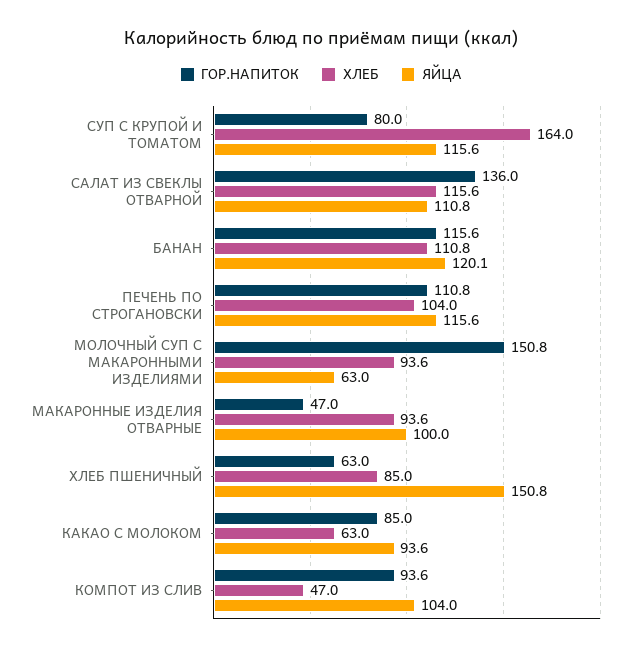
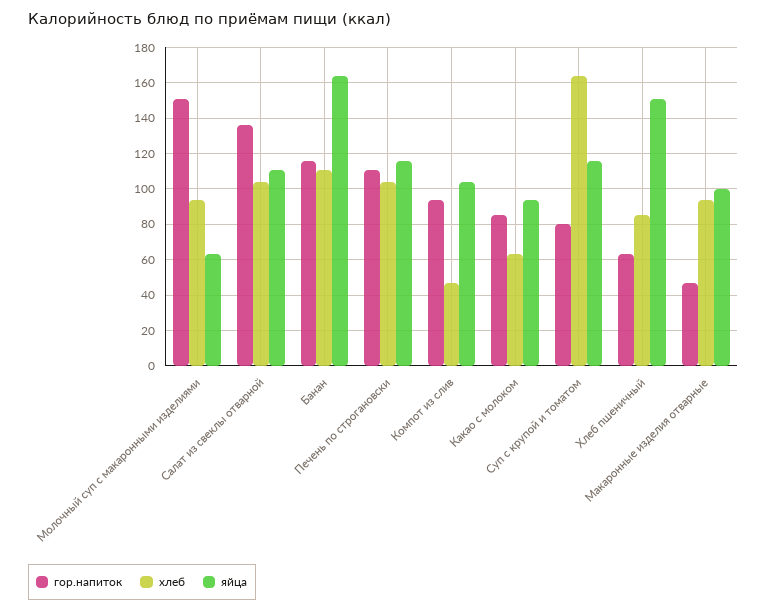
ХЛЕБ, САЛАТ ИЗ СВЕКЛЫ ОТВАРНОЙ: 115.6 -> 105
ЯЙЦА, БАНАН: 120.1 -> 165

